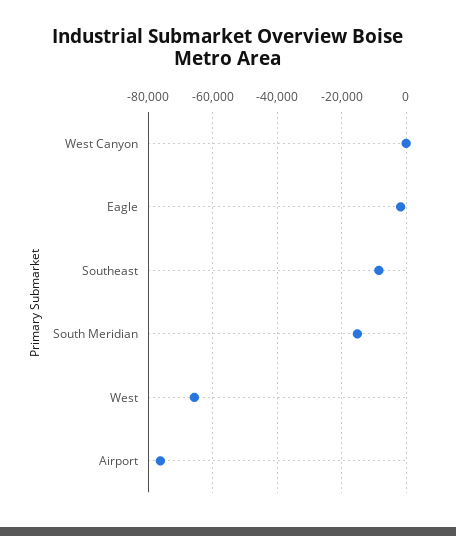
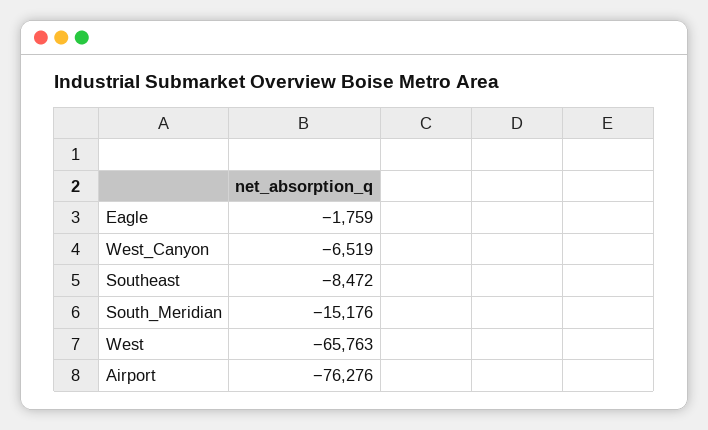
West Canyon: 0 -> -6519

